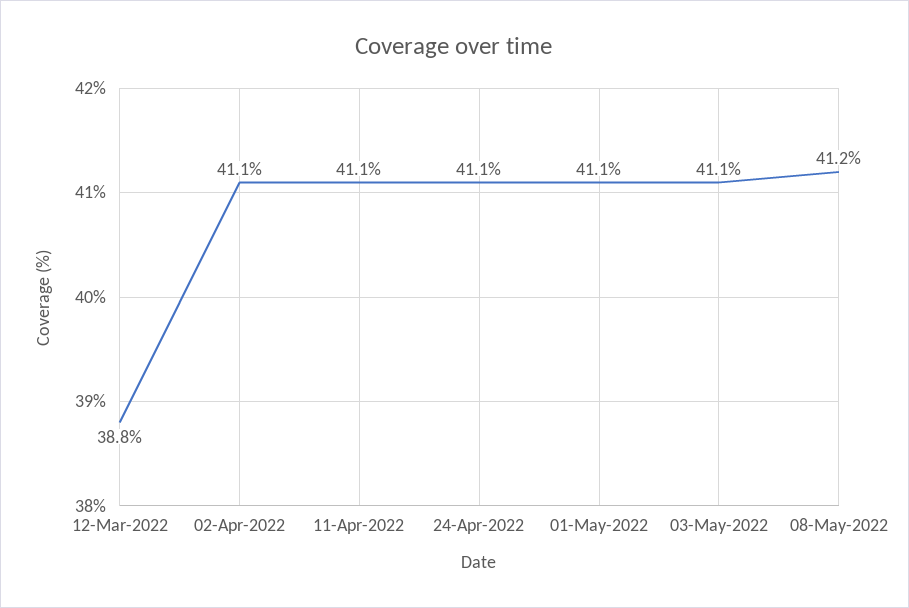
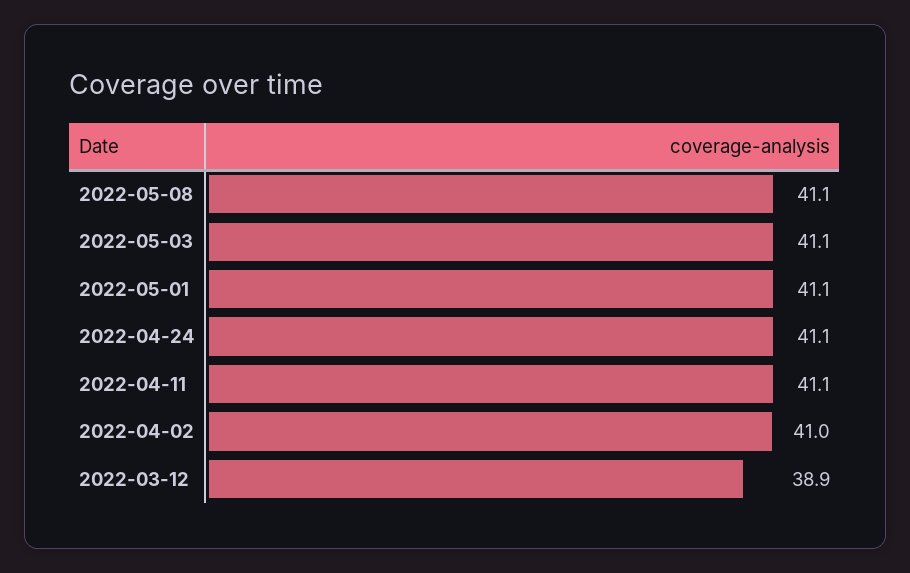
12-Mar-2022: 38.8 -> 38.9
02-Apr-2022: 41.1 -> 41
08-May-2022: 41.2 -> 41.1

